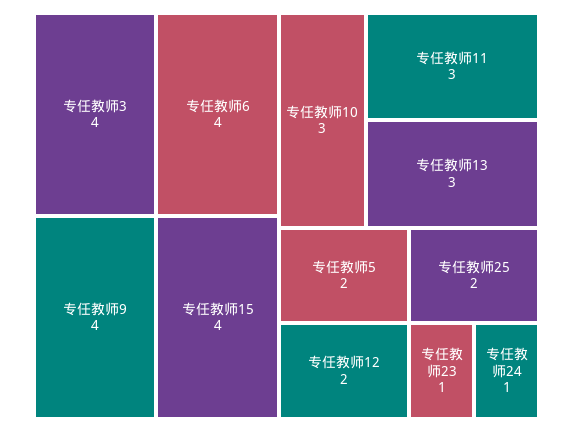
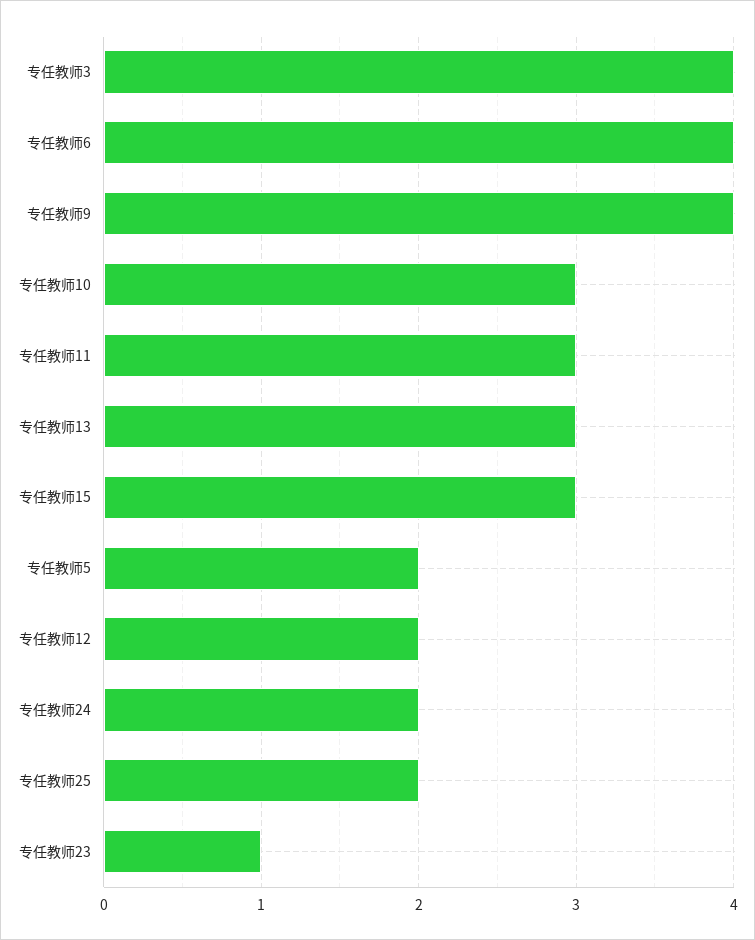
专任教师15: 4 -> 3
专任教师24: 1 -> 2

